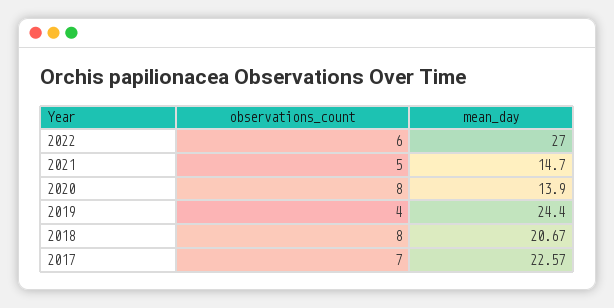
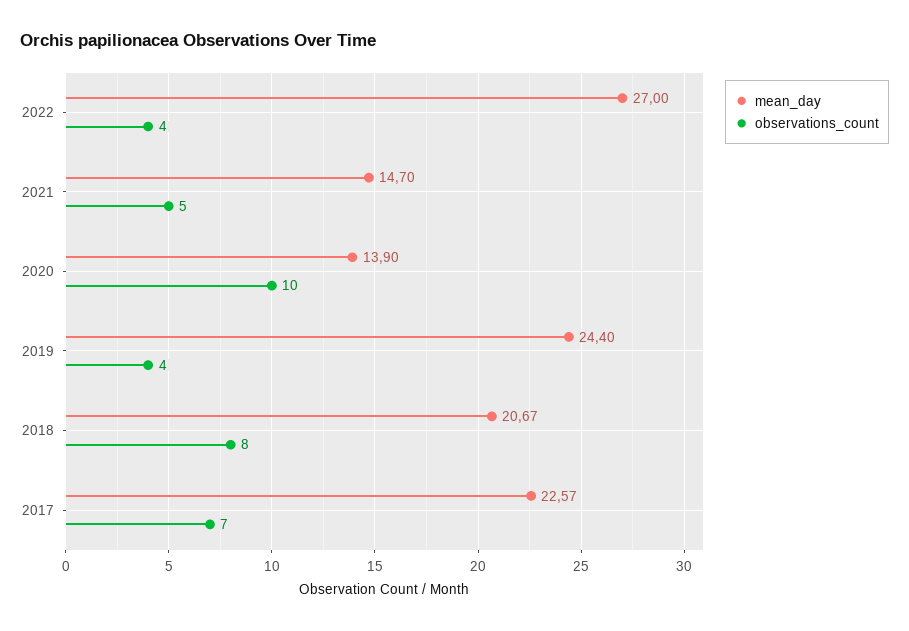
observations_count, 2022: 6 -> 4
observations_count, 2020: 8 -> 10

